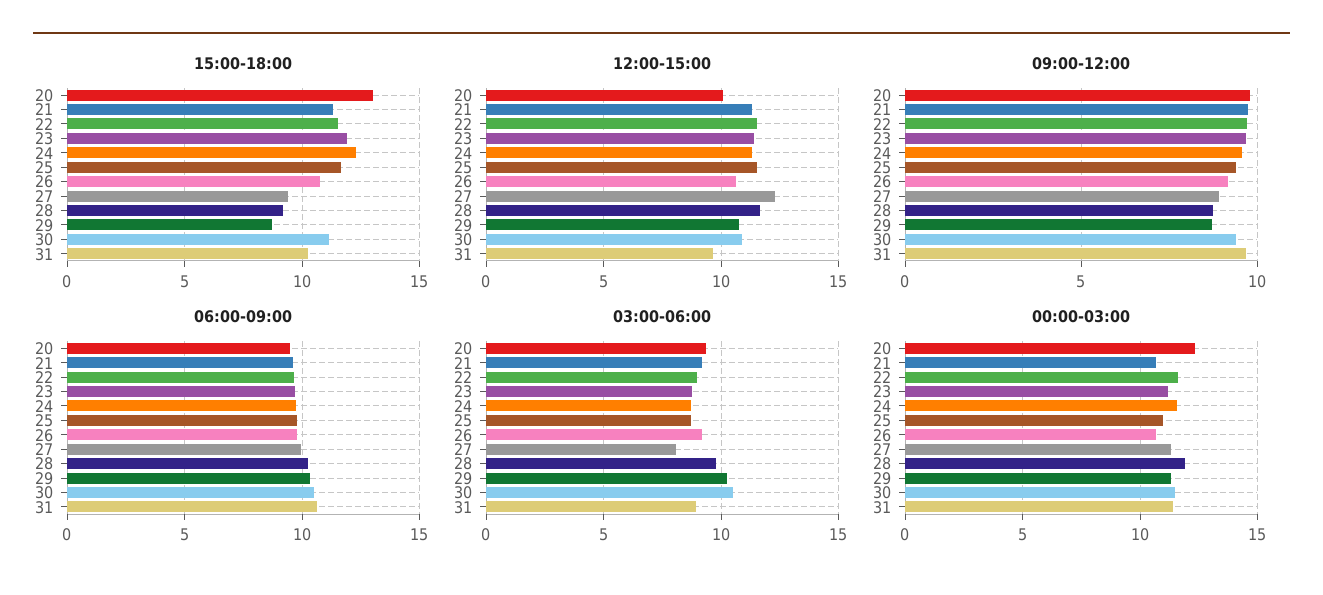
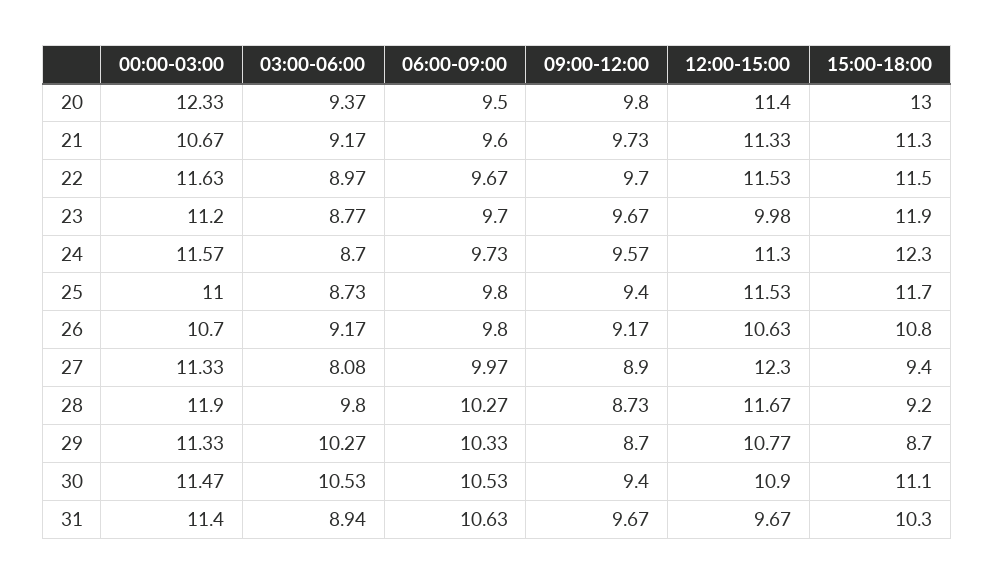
12:00-15:00, 20: 10 -> 11.4
12:00-15:00, 23: 11.5 -> 9.98

